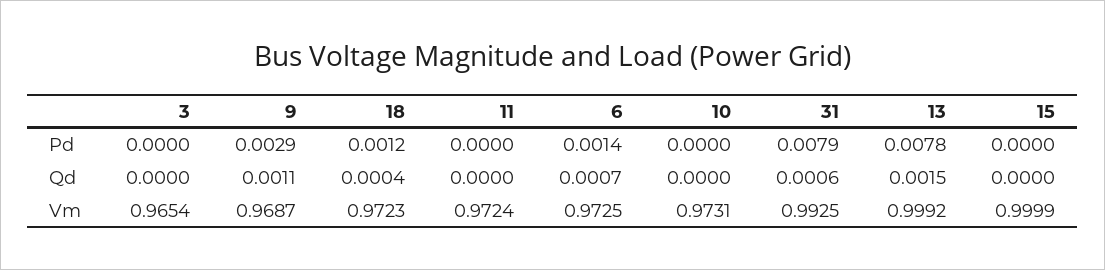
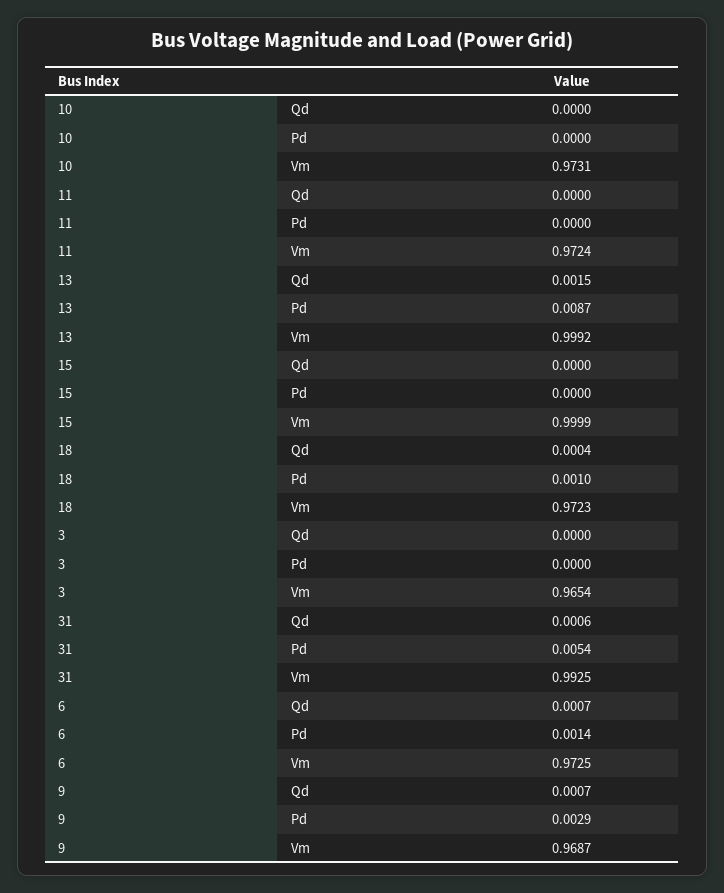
18, Pd: 0.0012 -> 0.001
31, Pd: 0.0079 -> 0.0054
13, Pd: 0.0078 -> 0.0087
9, Qd: 0.0011 -> 0.0007

